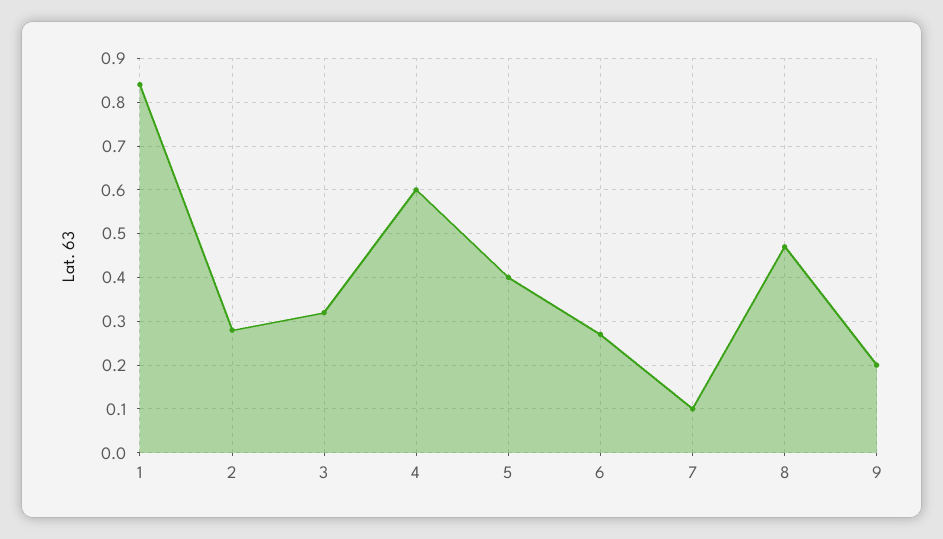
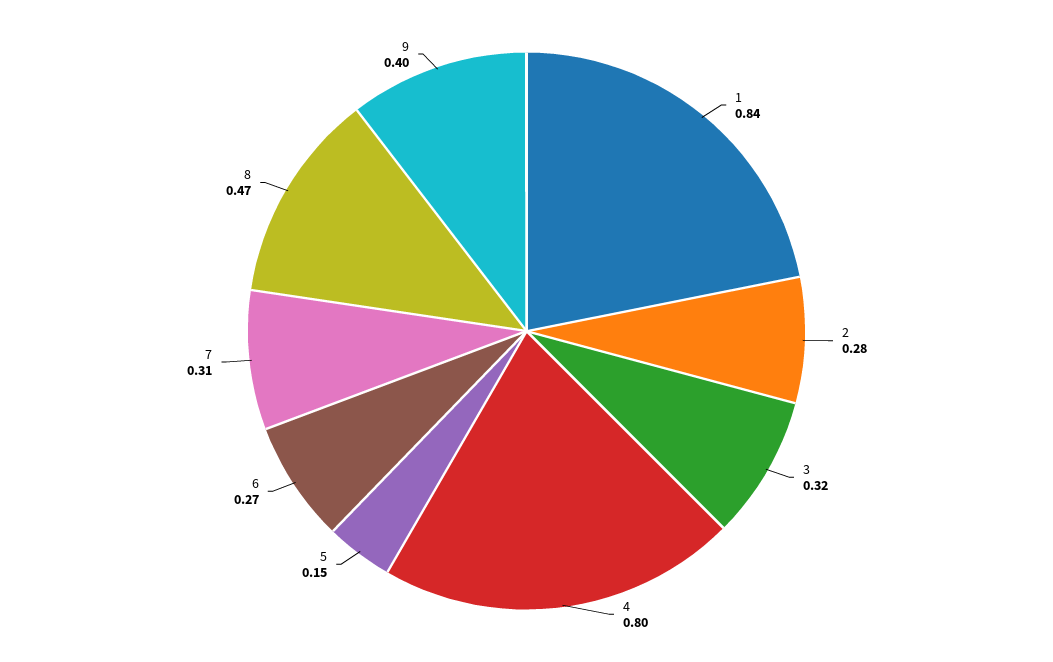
4: 0.6 -> 0.8
5: 0.4 -> 0.15
7: 0.1 -> 0.31
9: 0.2 -> 0.4

